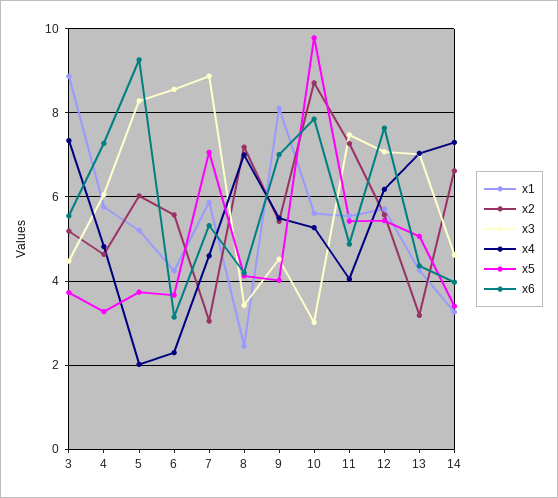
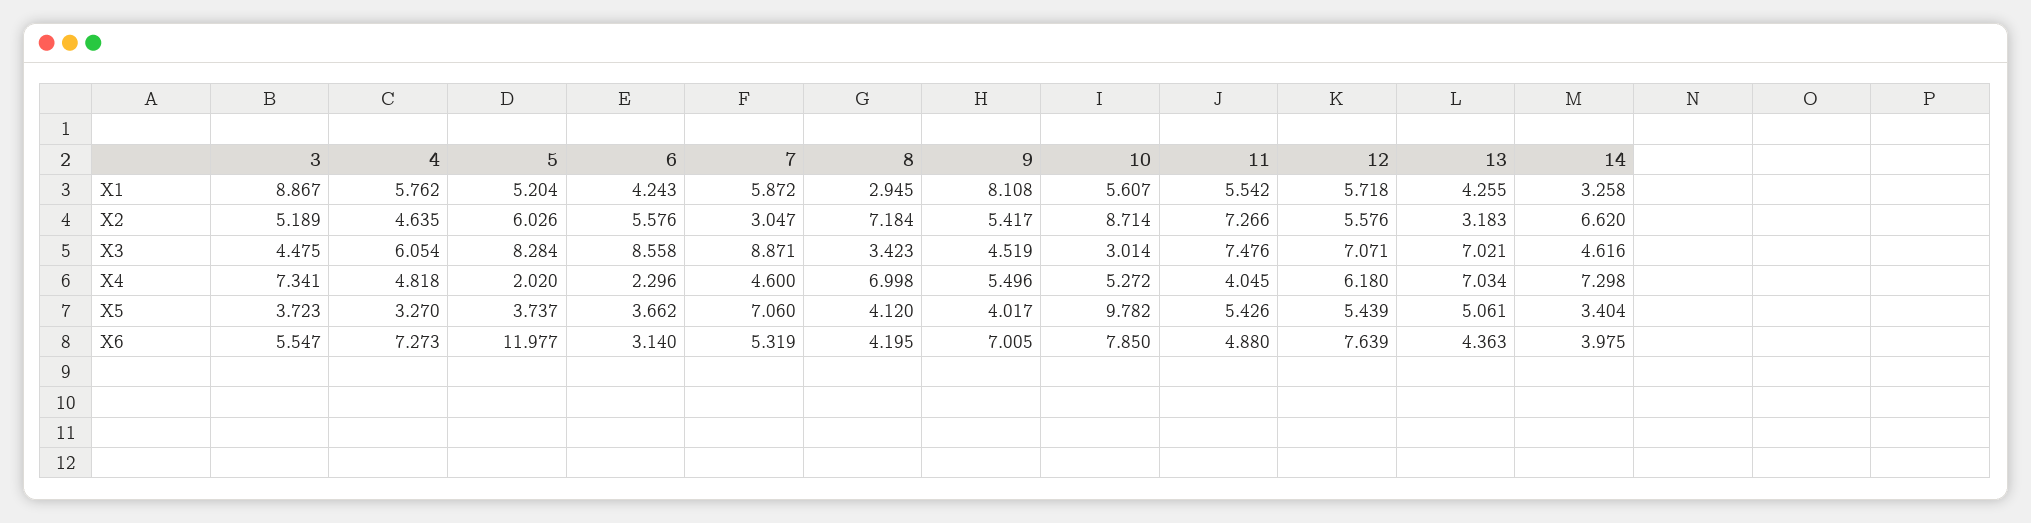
x6, 5: 9.2 -> 11.977
x1, 8: 2.4 -> 2.945

